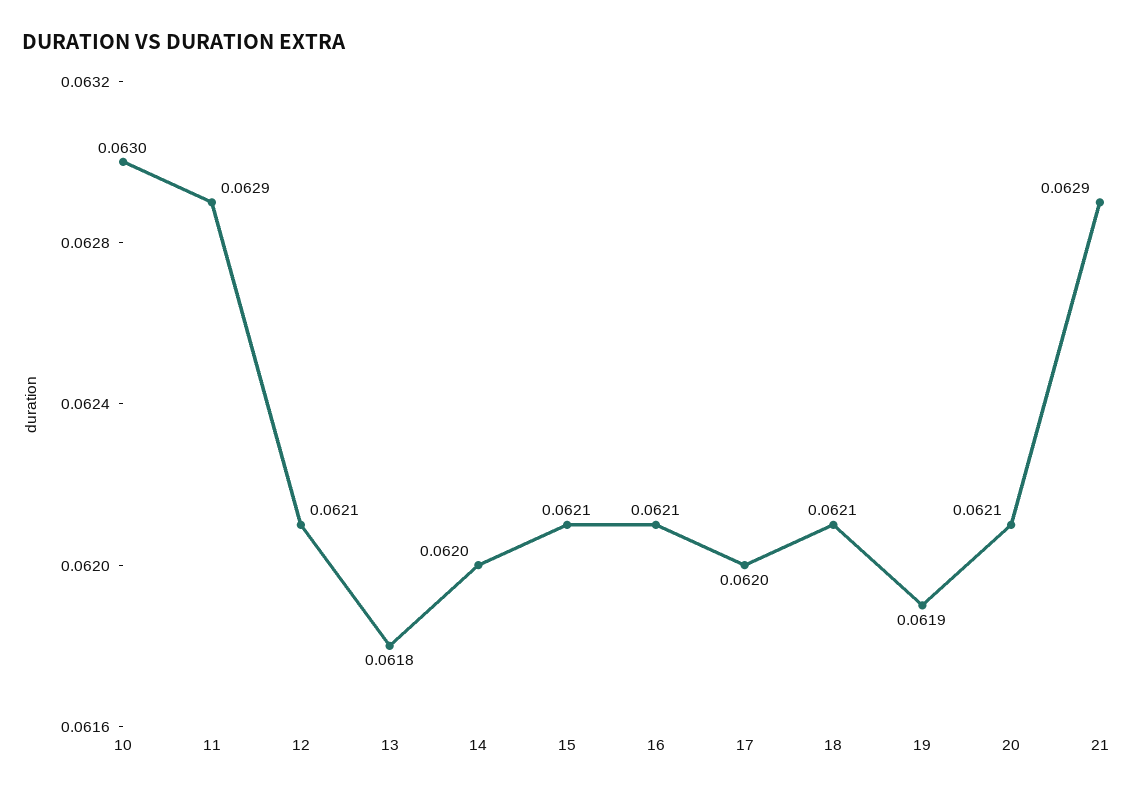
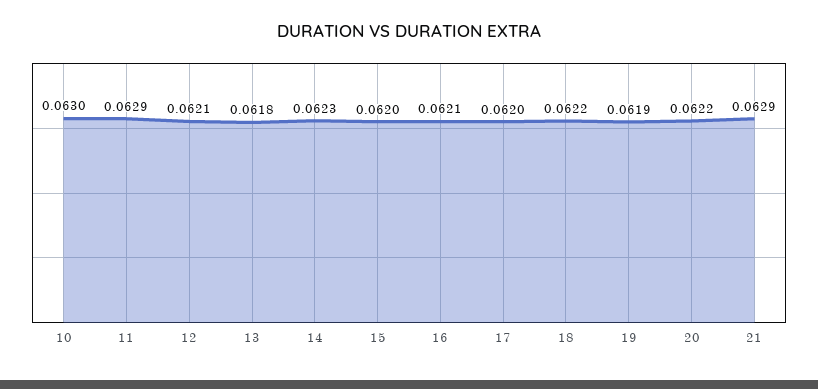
14: 0.062 -> 0.0623
15: 0.0621 -> 0.062
18: 0.0621 -> 0.0622
20: 0.0621 -> 0.0622

